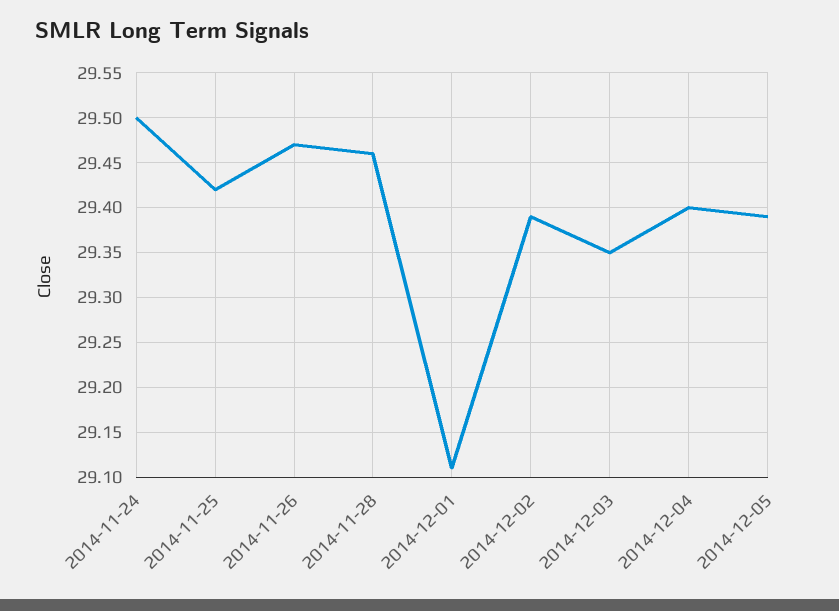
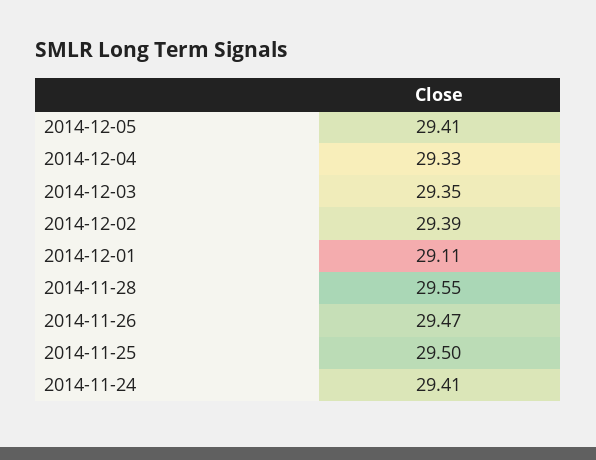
2014-11-24: 29.5 -> 29.41
2014-11-25: 29.42 -> 29.5
2014-11-28: 29.46 -> 29.55
2014-12-04: 29.4 -> 29.33
2014-12-05: 29.39 -> 29.41

